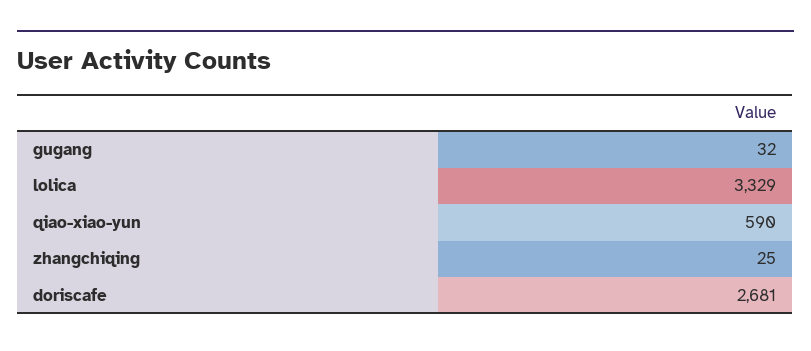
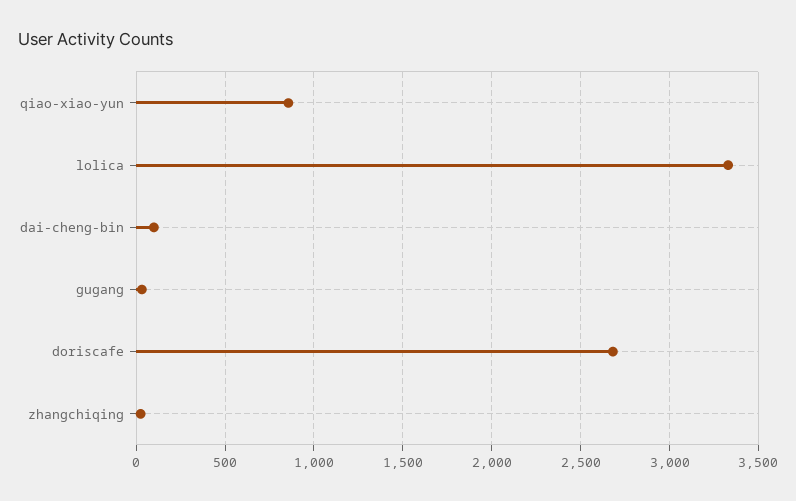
qiao-xiao-yun: 590 -> 850
dai-cheng-bin: none -> 100

